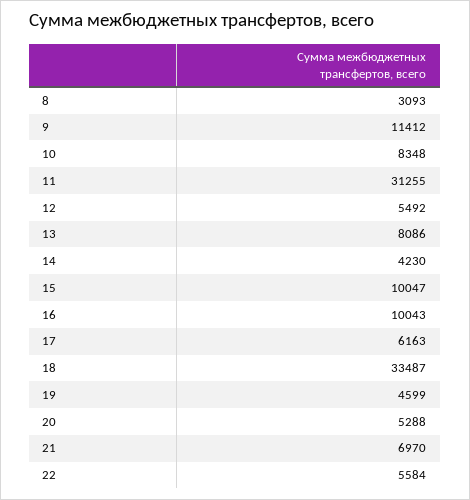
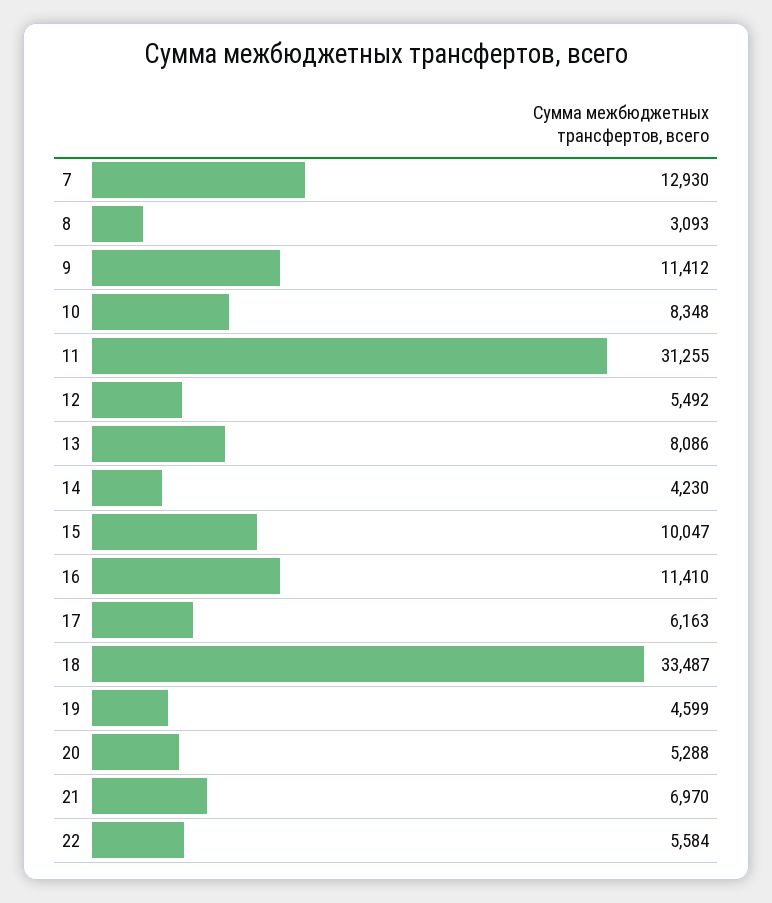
16: 10043 -> 11410
7: none -> 12930

